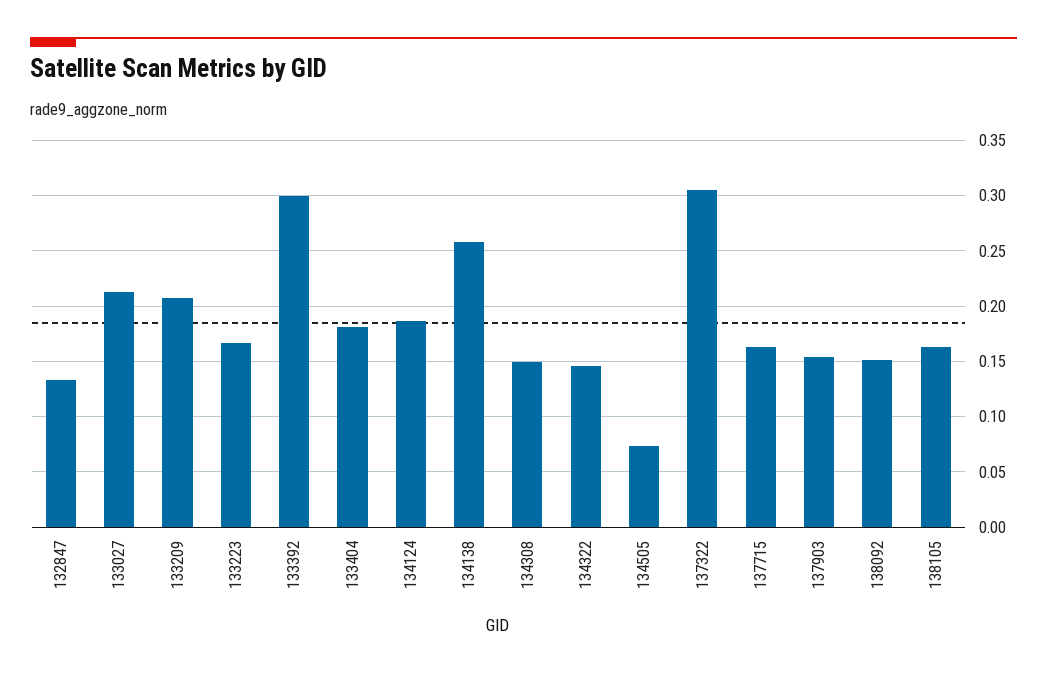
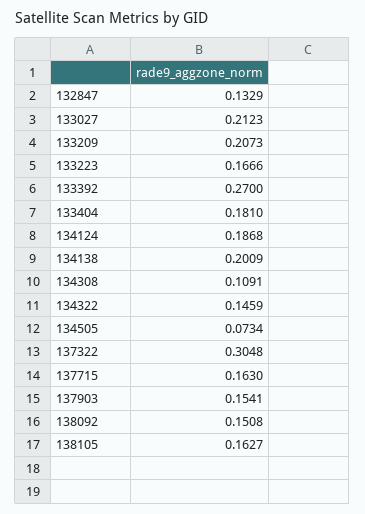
133392: 0.3 -> 0.27
134138: 0.26 -> 0.2009
134308: 0.15 -> 0.1091

